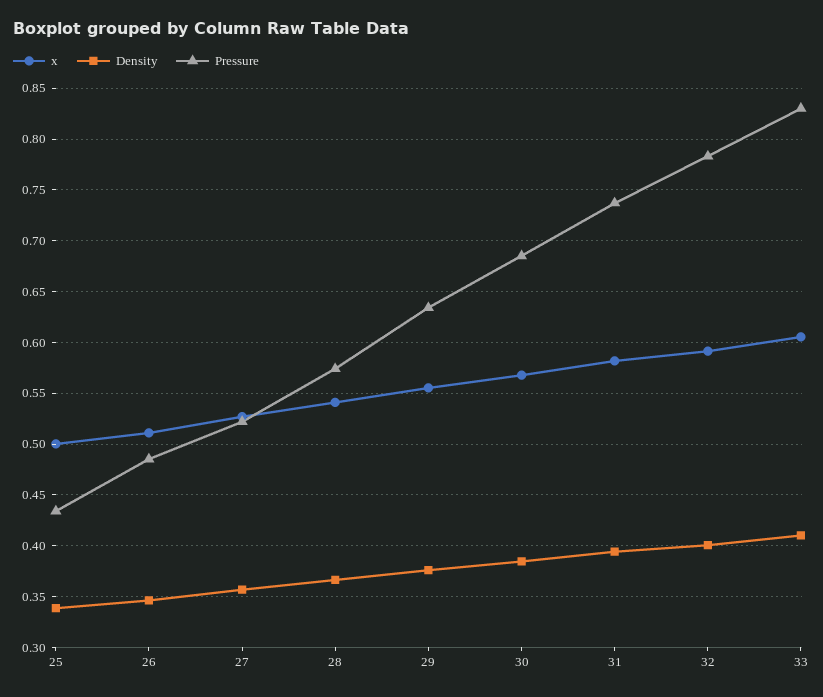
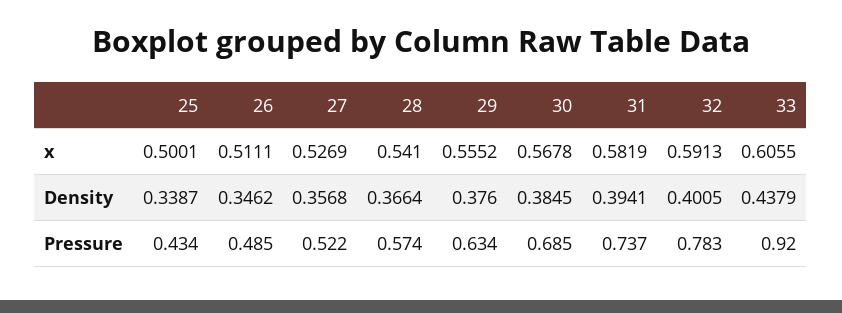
Density, 33: 0.41 -> 0.4379
Pressure, 33: 0.83 -> 0.92

